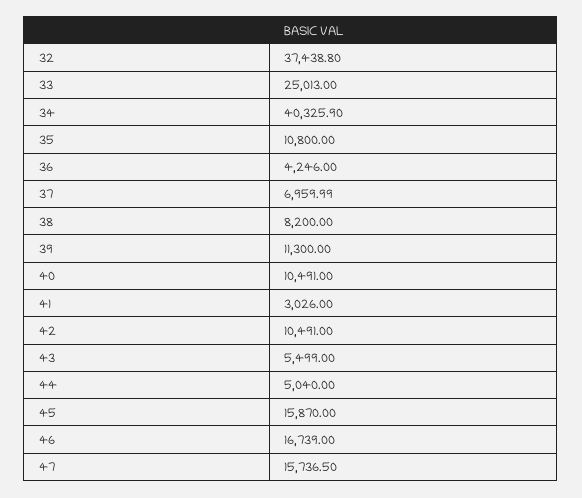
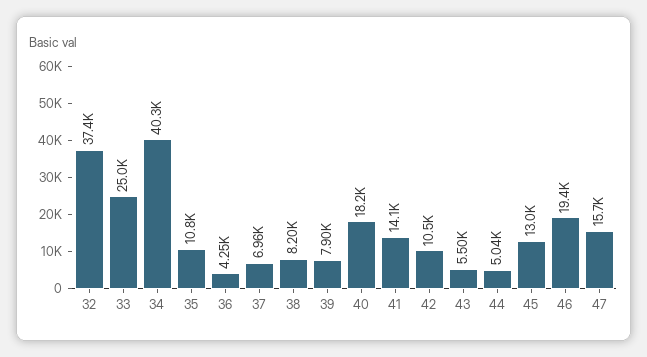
39: 11300 -> 7900
40: 10491 -> 18200
41: 3026 -> 14100
45: 15870 -> 13000
46: 16739 -> 19400

